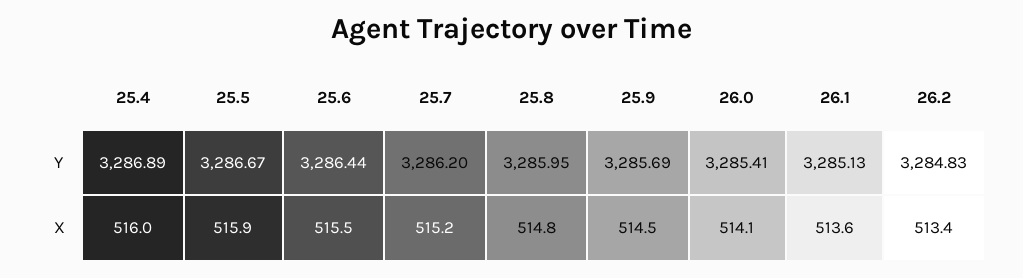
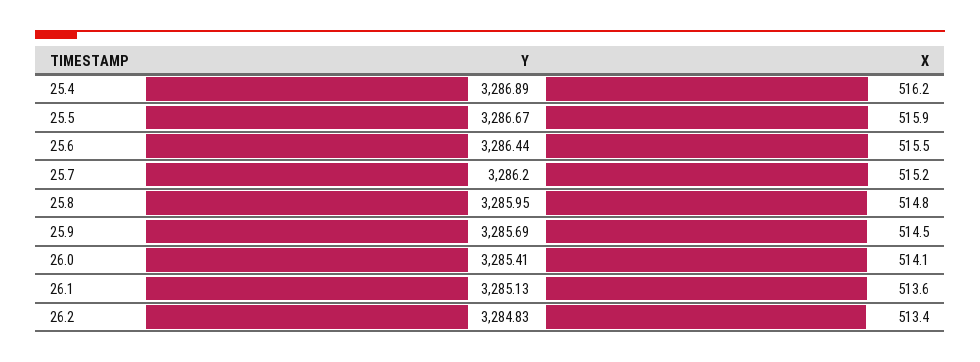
25.4, X: 516 -> 516.2

